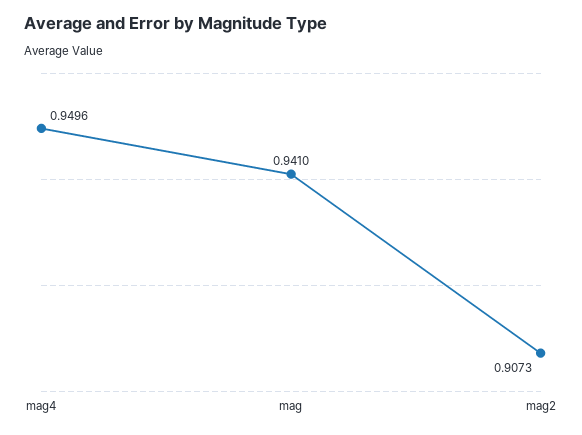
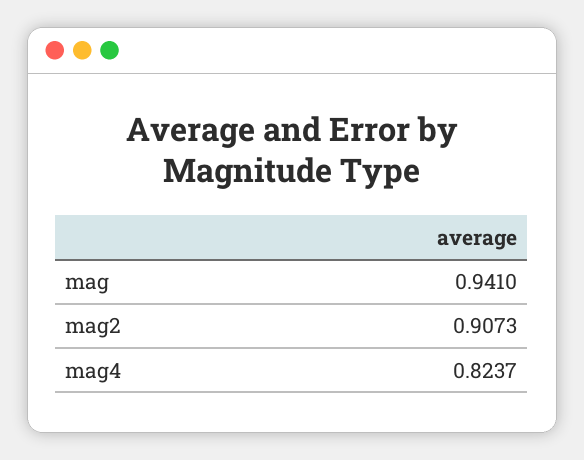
mag4: 0.9496 -> 0.8237

